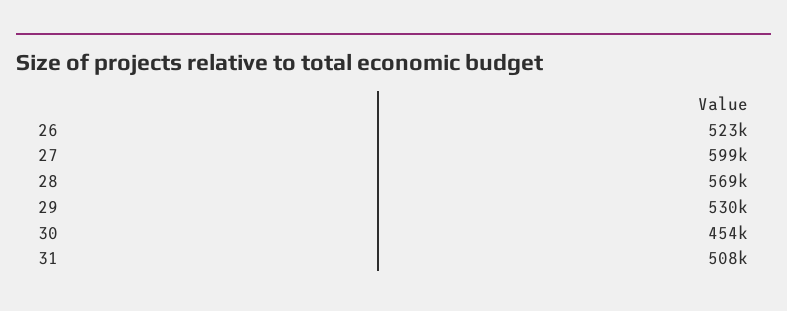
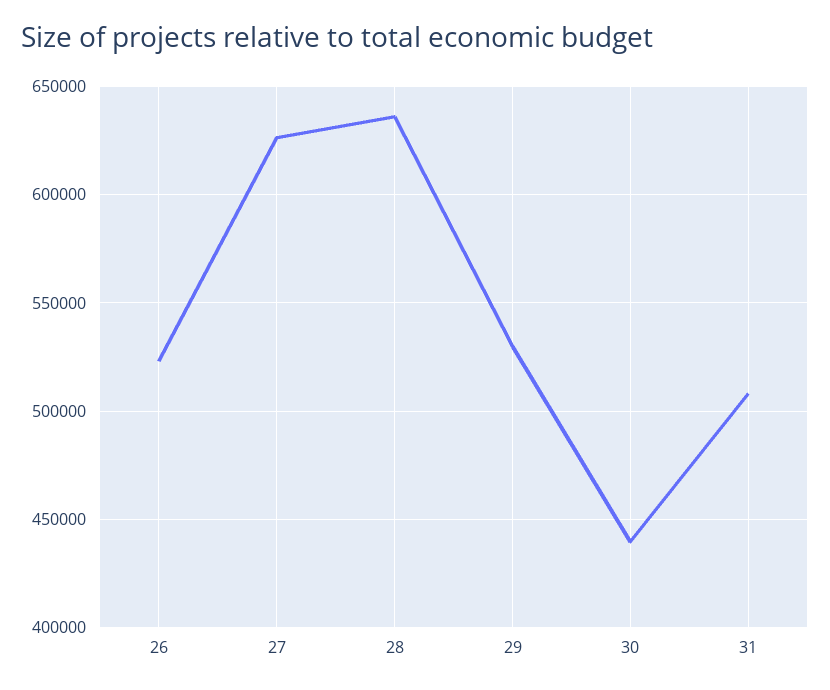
27: 599000 -> 625000
28: 569000 -> 635000
30: 454000 -> 440000

